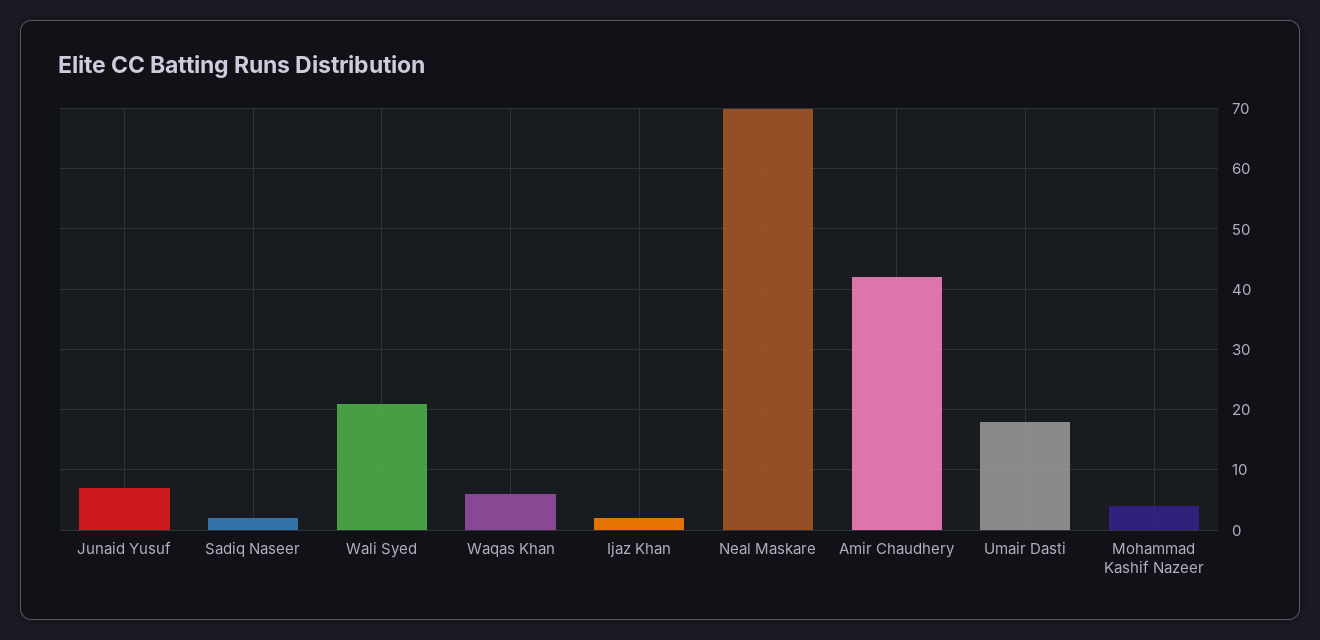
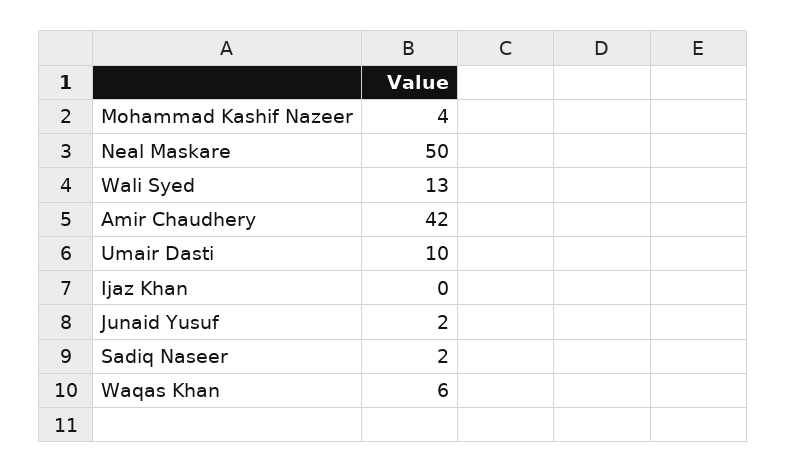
Junaid Yusuf: 7 -> 2
Wali Syed: 21 -> 13
Ijaz Khan: 2 -> 0
Neal Maskare: 70 -> 50
Umair Dasti: 18 -> 10

